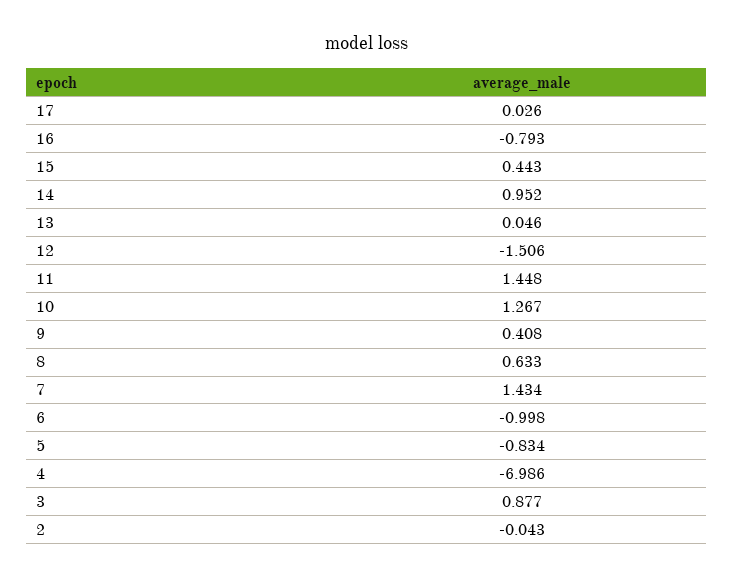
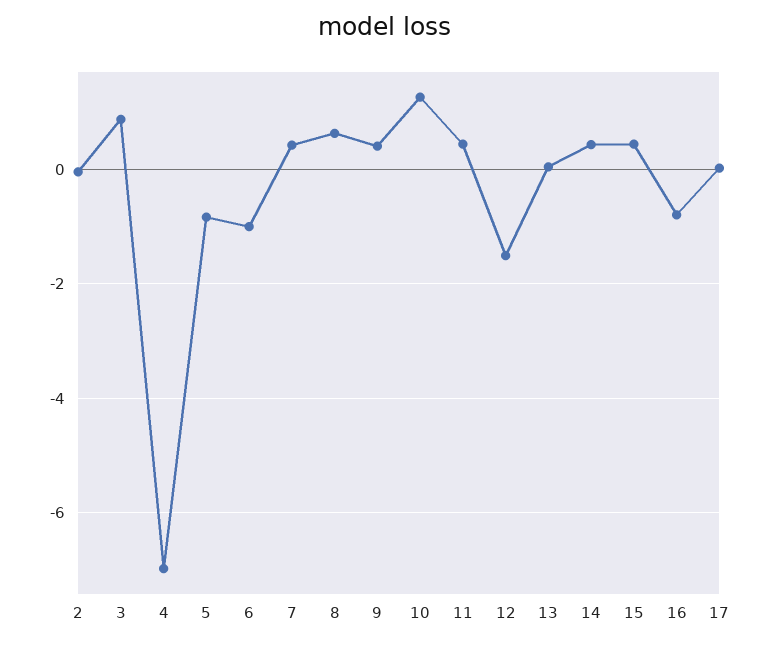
14: 0.952 -> 0.4
11: 1.448 -> 0.4
7: 1.434 -> 0.4

